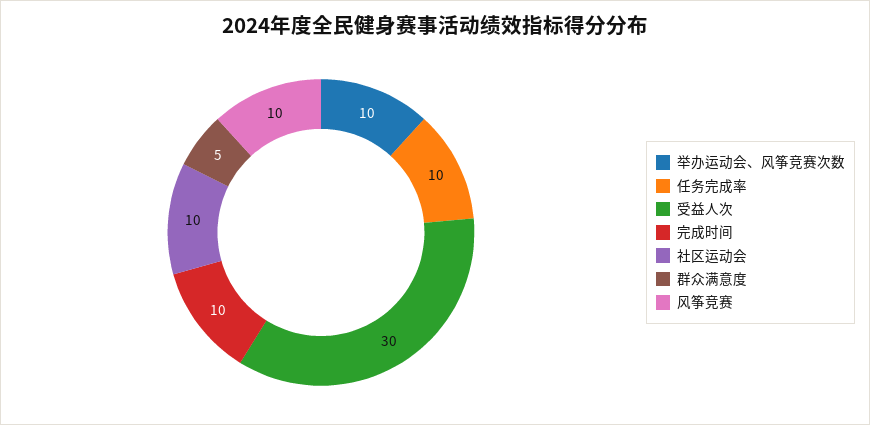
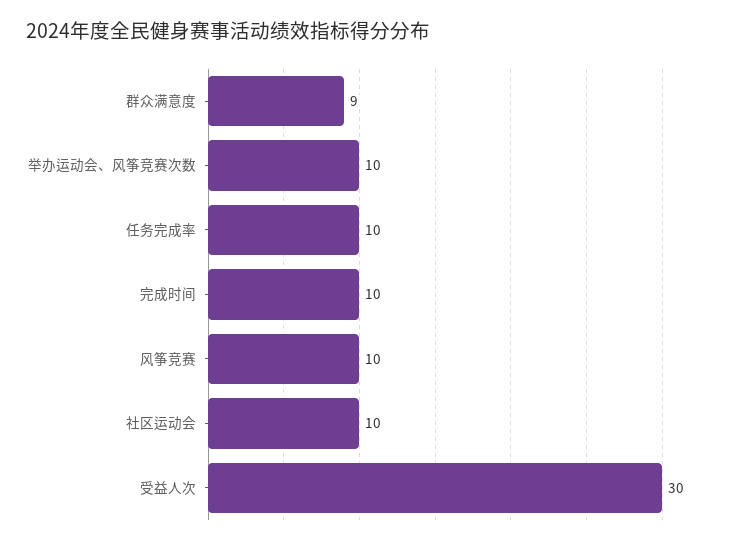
群众满意度: 5 -> 9

